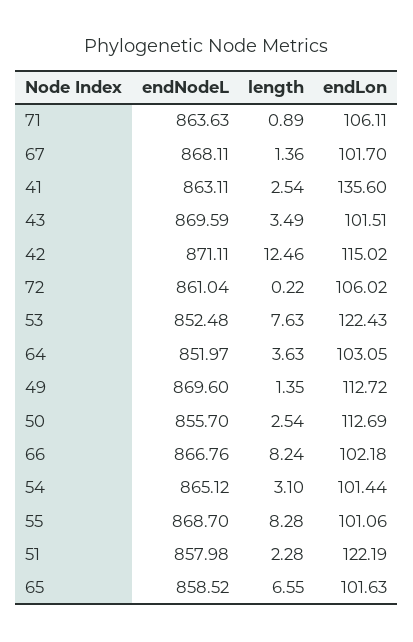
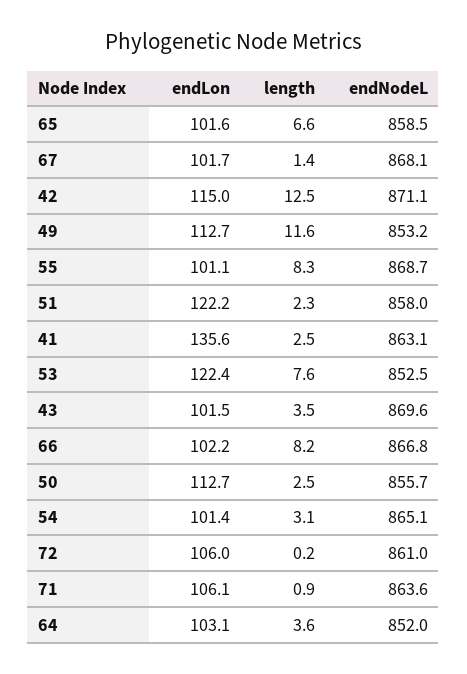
endNodeL, 49: 869.6 -> 853.2
length, 49: 1.35 -> 11.6

